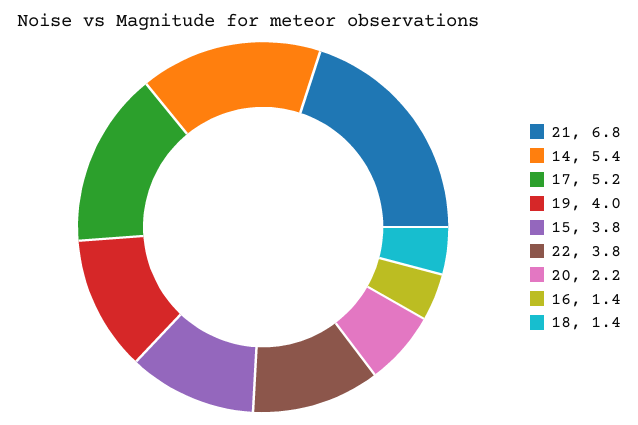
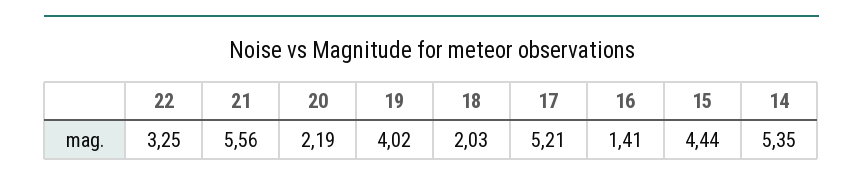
21: 6.8 -> 5.56
15: 3.8 -> 4.44
22: 3.8 -> 3.25
18: 1.4 -> 2.03

